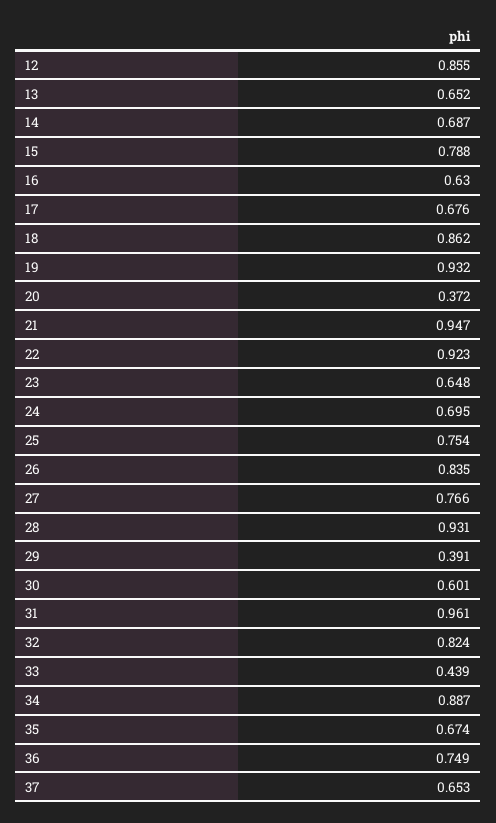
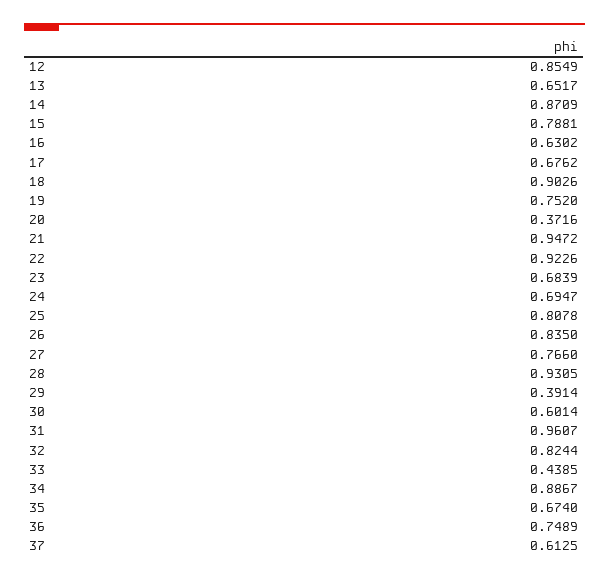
14: 0.687 -> 0.8709
18: 0.862 -> 0.9026
19: 0.932 -> 0.752
23: 0.648 -> 0.6839
25: 0.754 -> 0.8078
37: 0.653 -> 0.6125

